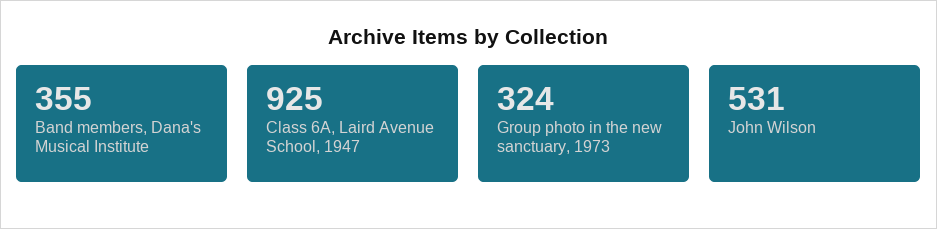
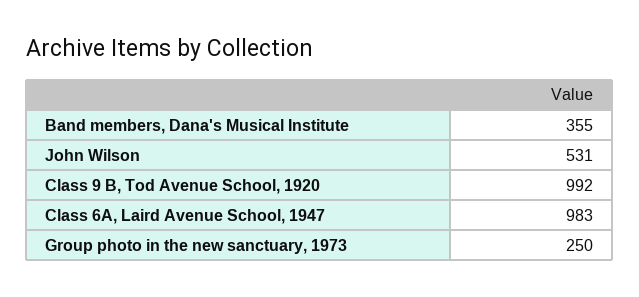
Class 6A, Laird Avenue School, 1947: 925 -> 983
Group photo in the new sanctuary, 1973: 324 -> 250
Class 9 B, Tod Avenue School, 1920: none -> 992

